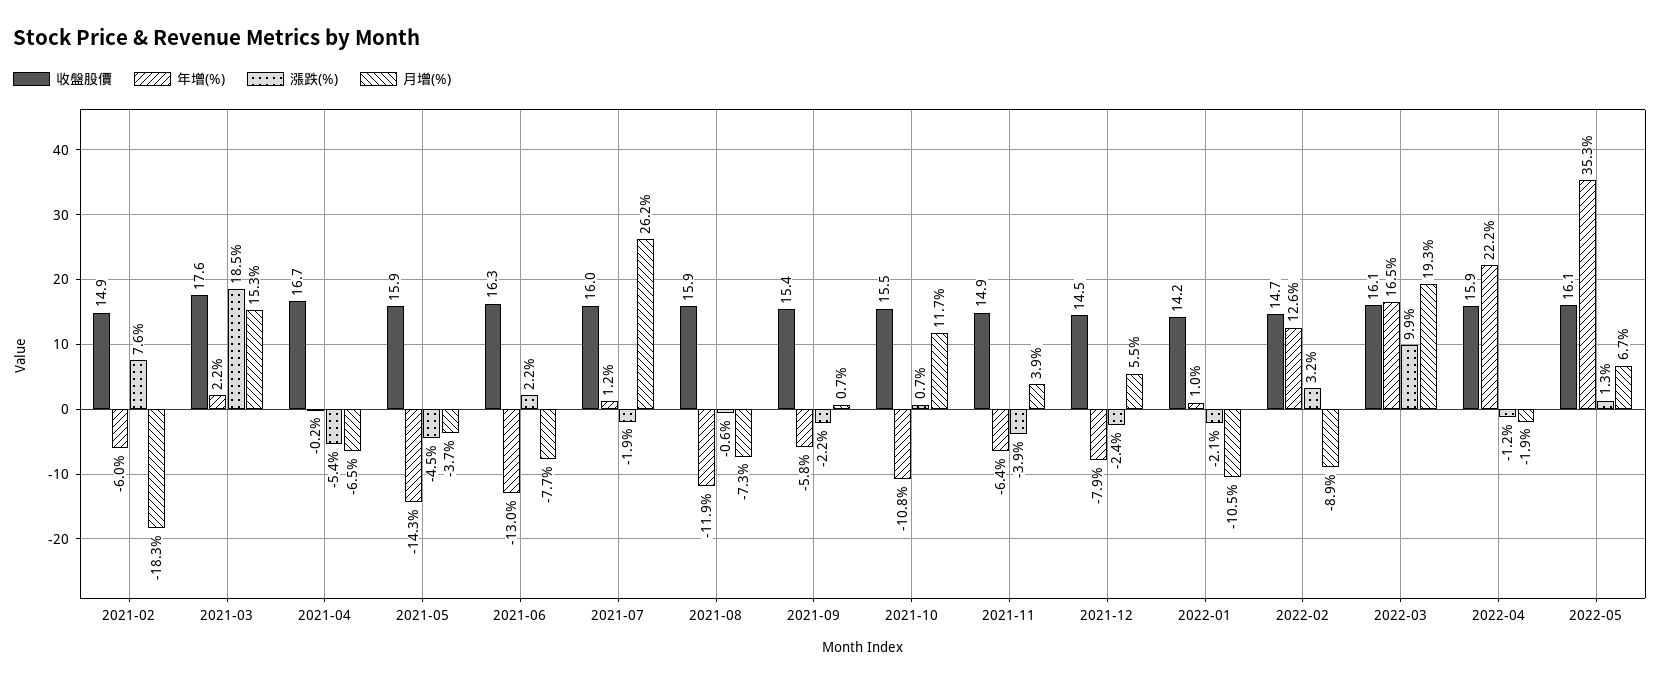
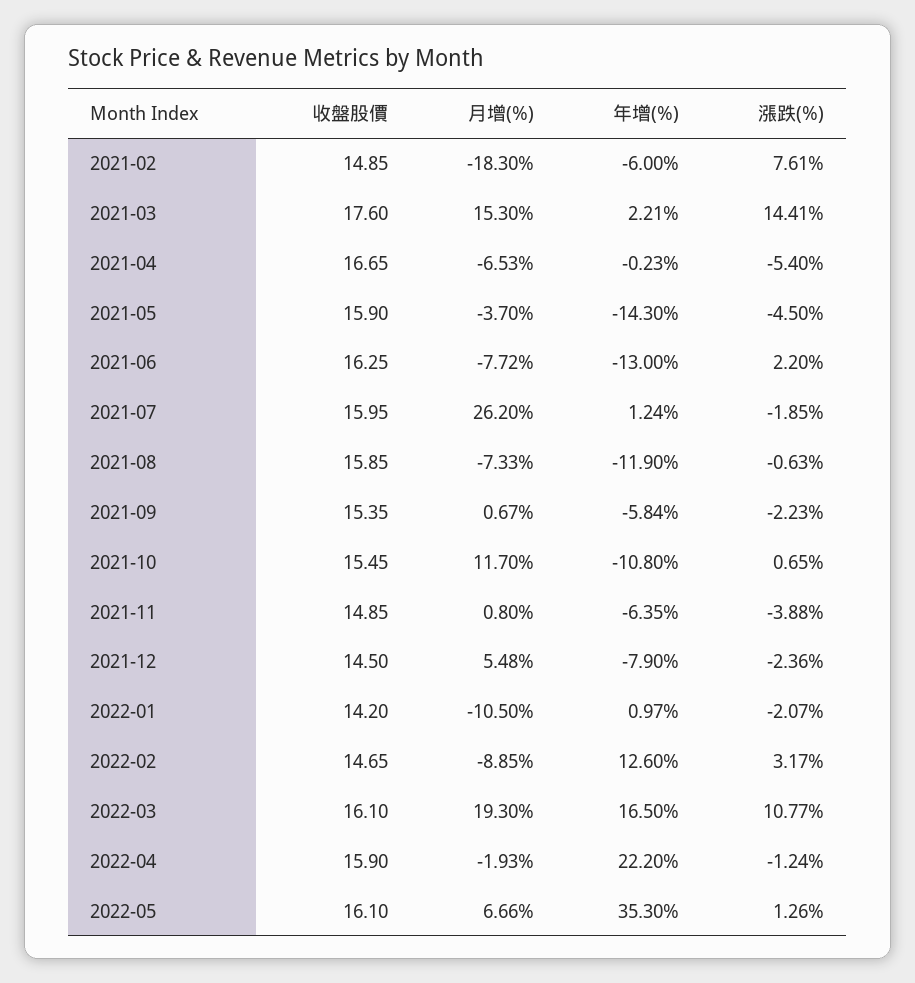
漲跌(%), 2021-03: 18.5 -> 14.41
月增(%), 2021-11: 3.9 -> 0.8
漲跌(%), 2022-03: 9.9 -> 10.77

